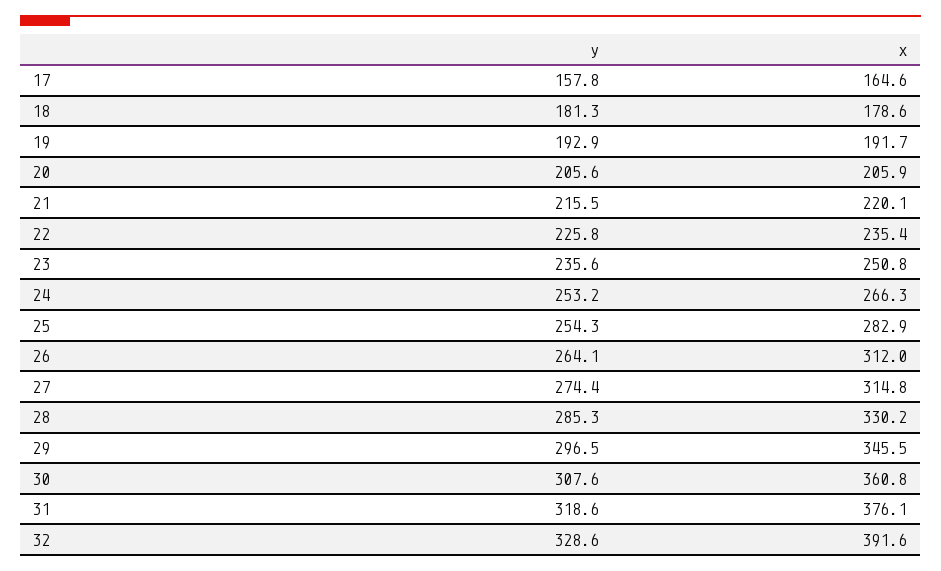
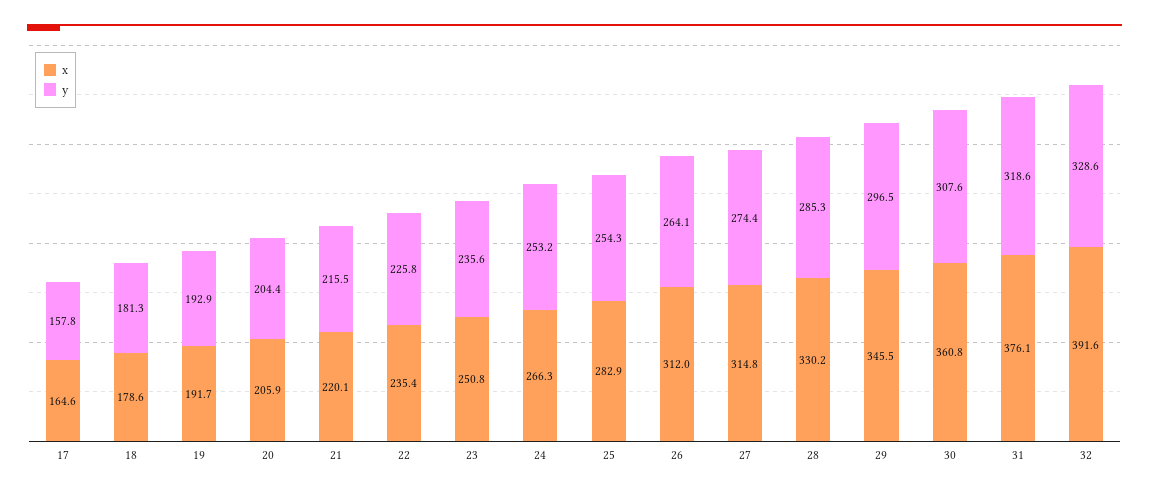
y, 20: 205.6 -> 204.4

